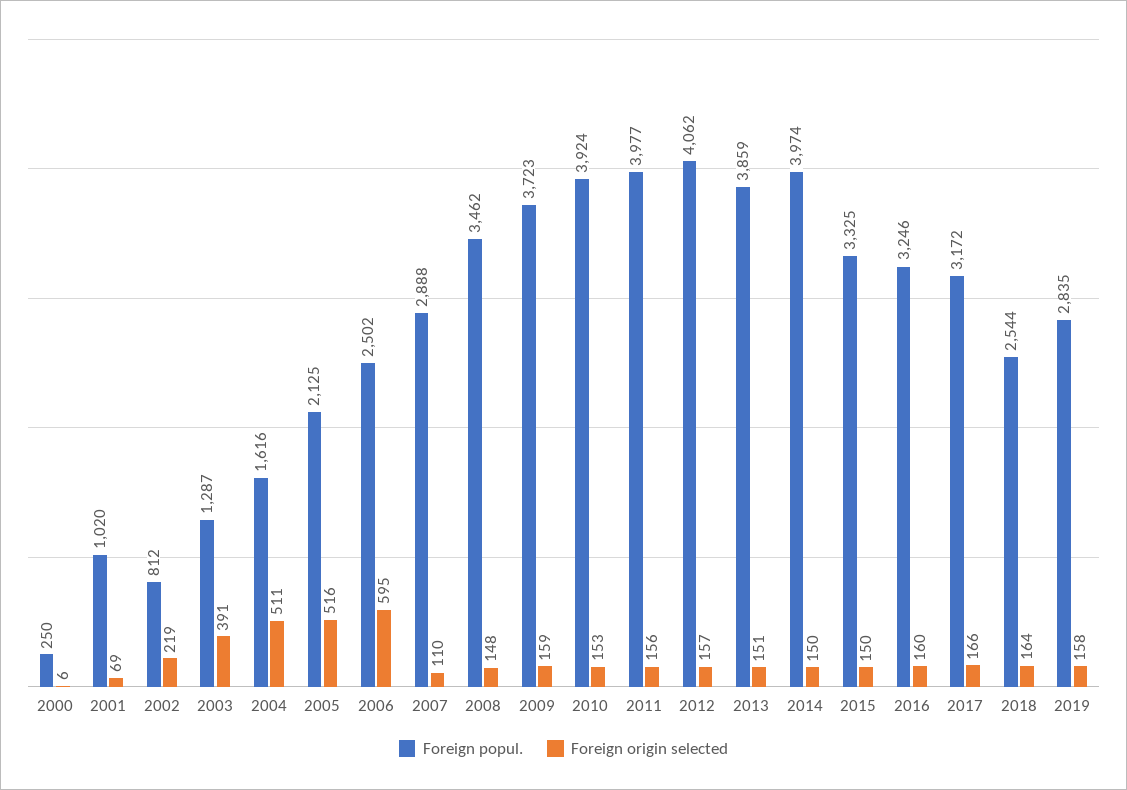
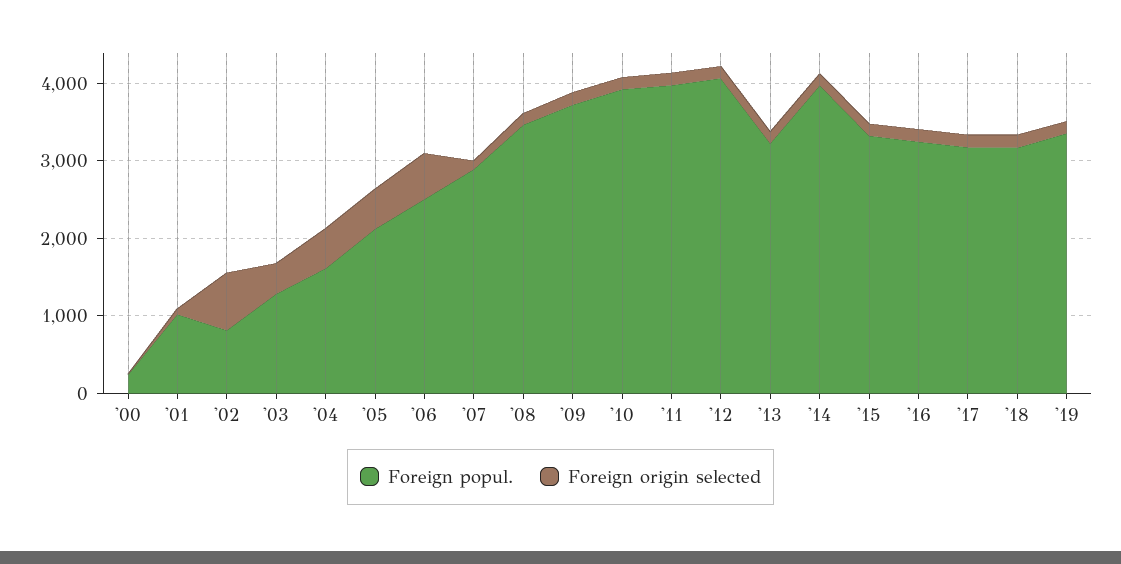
Foreign origin selected, 2002: 219 -> 800
Foreign popul., 2013: 3859 -> 3200
Foreign popul., 2018: 2544 -> 3200
Foreign popul., 2019: 2835 -> 3400

